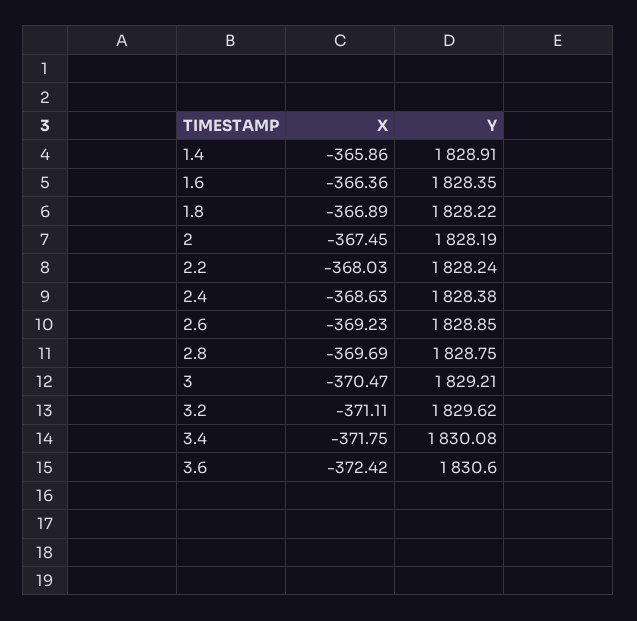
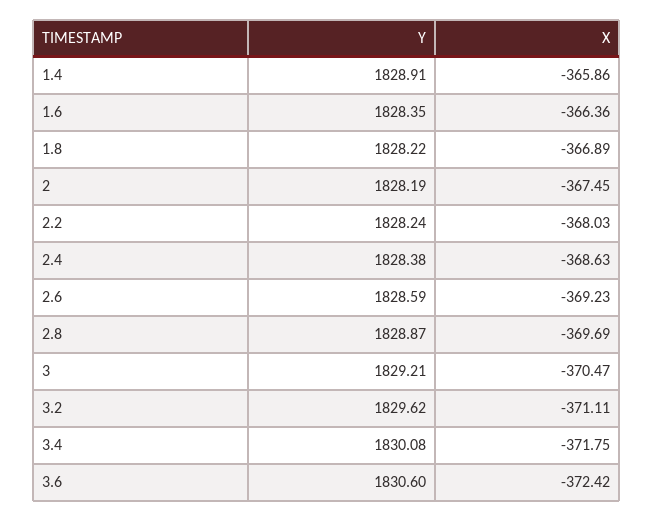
Y, 2.6: 1828.85 -> 1828.59
Y, 2.8: 1828.75 -> 1828.87

